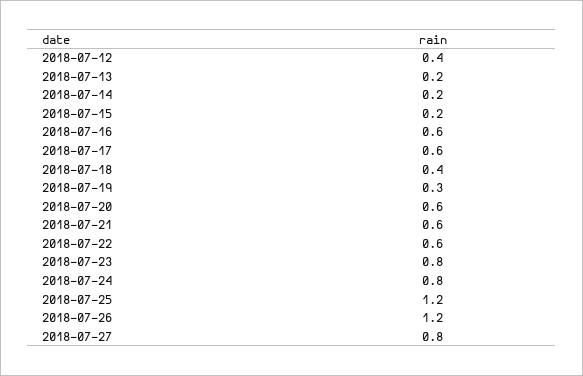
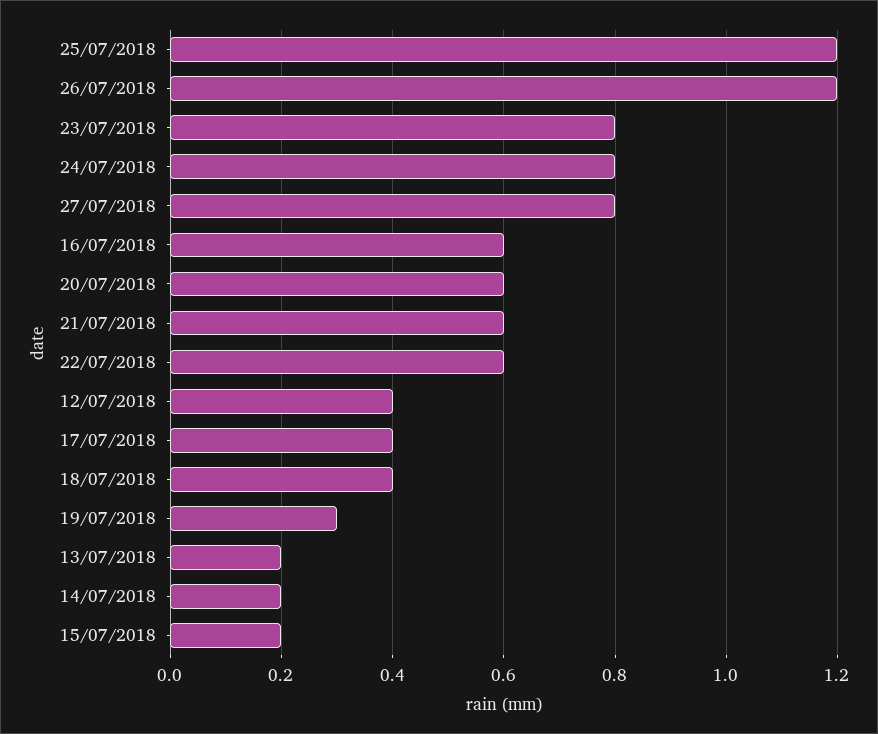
2018-07-17: 0.6 -> 0.4

